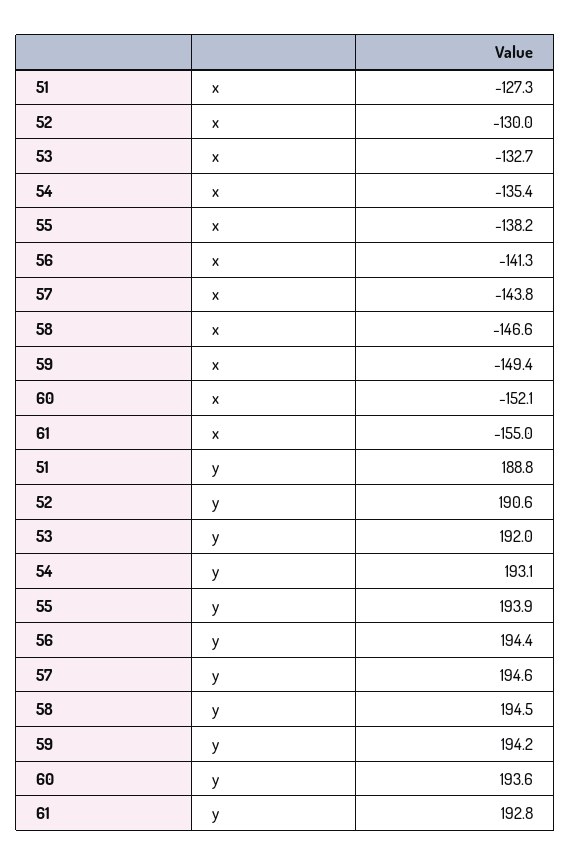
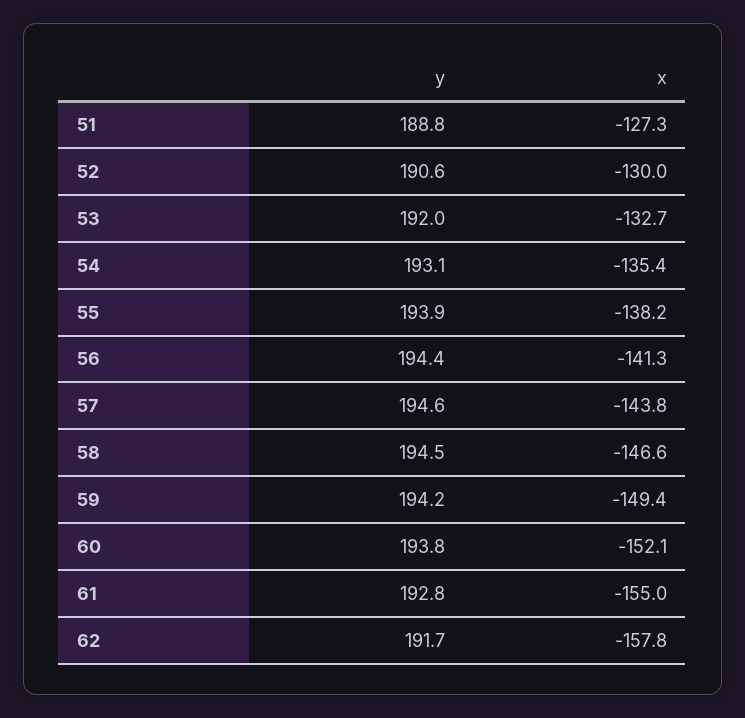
60, y: 193.6 -> 193.8
62, y: none -> 191.7
62, x: none -> -157.8

